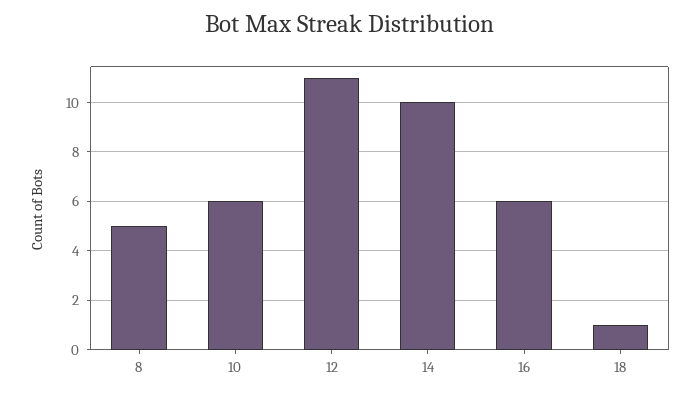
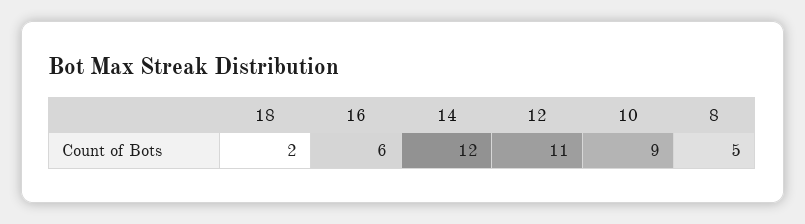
10: 6 -> 9
14: 10 -> 12
18: 1 -> 2

